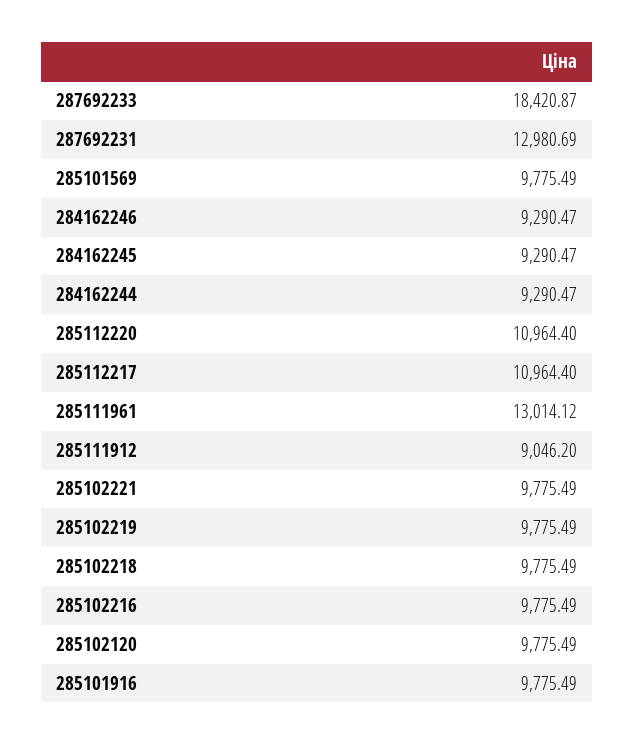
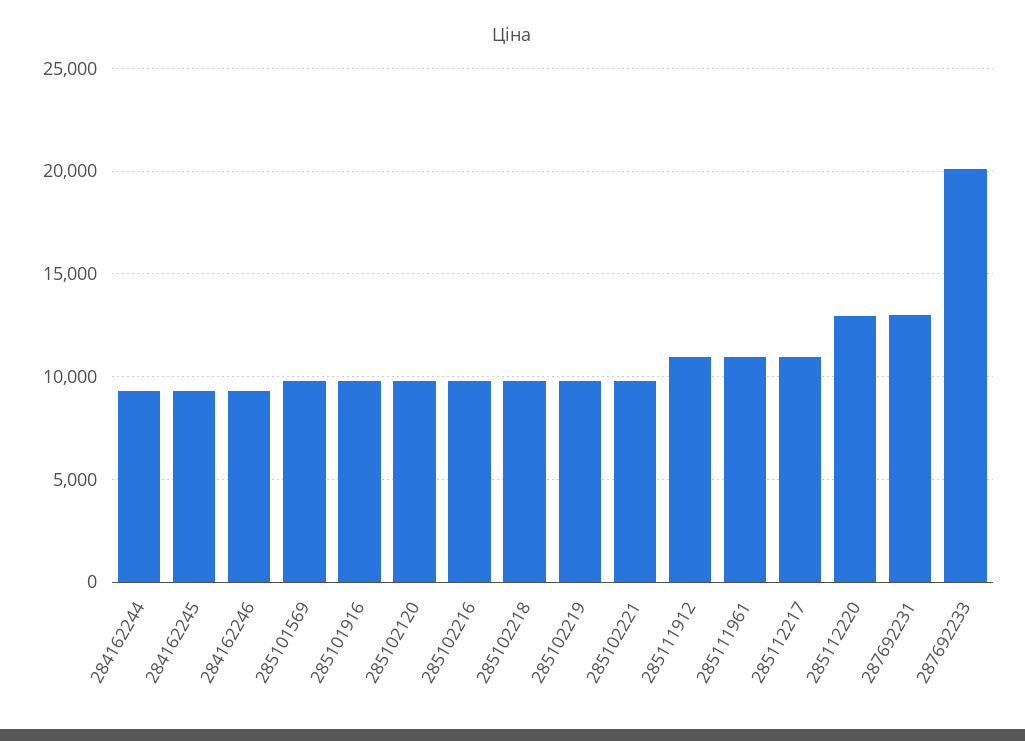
287692233: 18420.87 -> 20000
285112220: 10964.4 -> 13000
285111961: 13014.12 -> 11000
285111912: 9046.2 -> 11000

